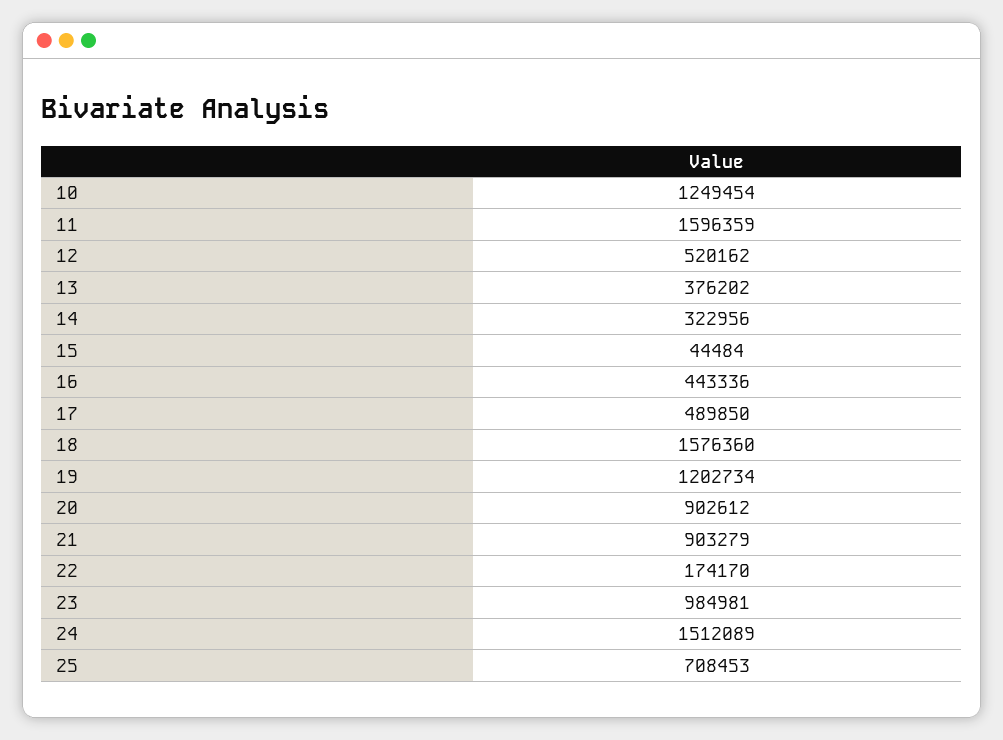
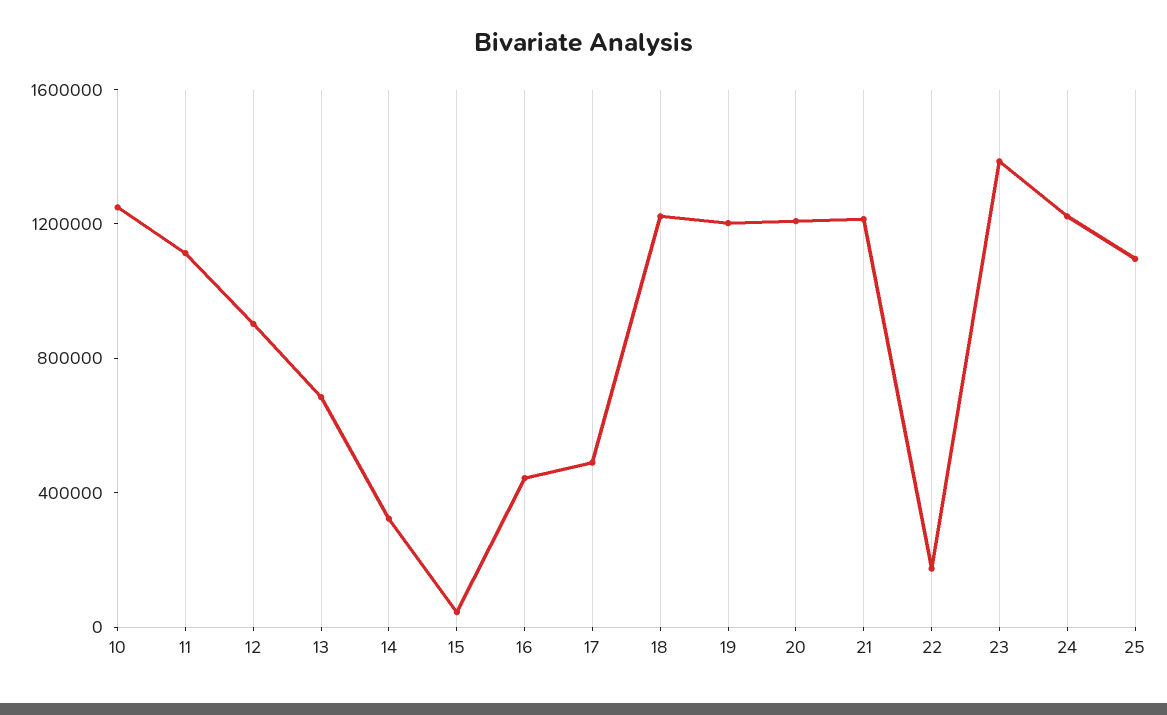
11: 1596359 -> 1100000
12: 520162 -> 900000
13: 376202 -> 700000
18: 1576360 -> 1200000
20: 902612 -> 1200000
21: 903279 -> 1200000
23: 984981 -> 1400000
24: 1512089 -> 1200000
25: 708453 -> 1100000

